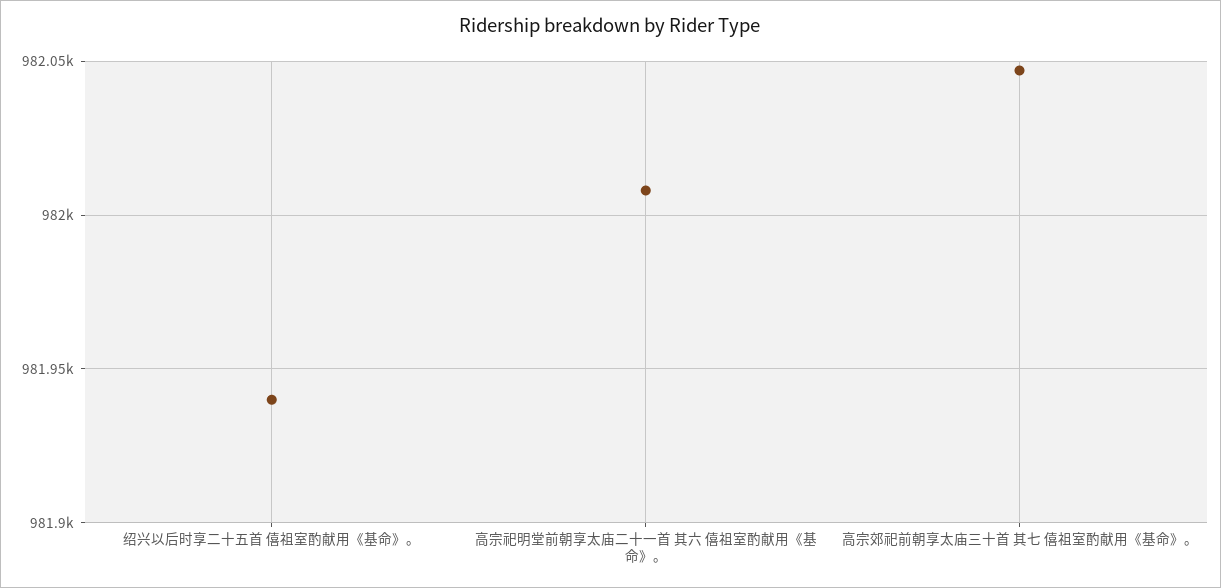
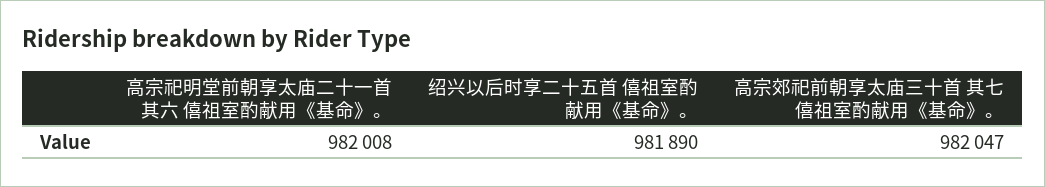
绍兴以后时享二十五首 僖祖室酌献用《基命》。: 981940 -> 981890

